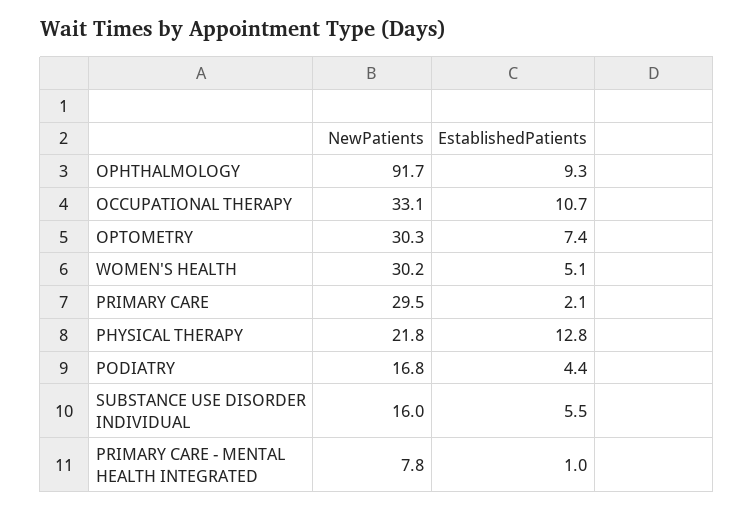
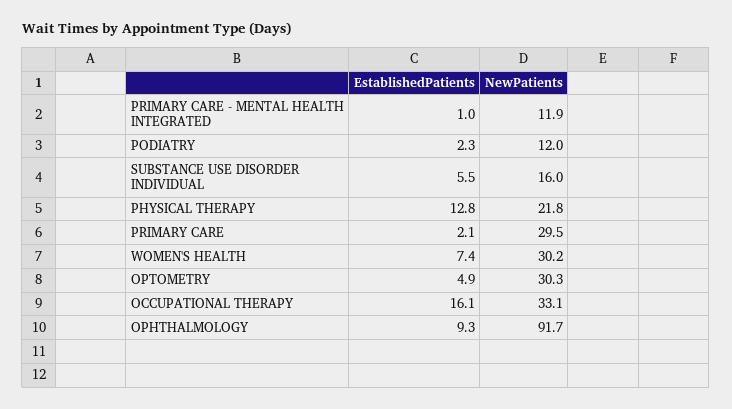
EstablishedPatients, OCCUPATIONAL THERAPY: 10.7 -> 16.1
EstablishedPatients, OPTOMETRY: 7.4 -> 4.9
EstablishedPatients, WOMEN'S HEALTH: 5.1 -> 7.4
NewPatients, PODIATRY: 16.8 -> 12
EstablishedPatients, PODIATRY: 4.4 -> 2.3
NewPatients, PRIMARY CARE - MENTAL HEALTH INTEGRATED: 7.8 -> 11.9

